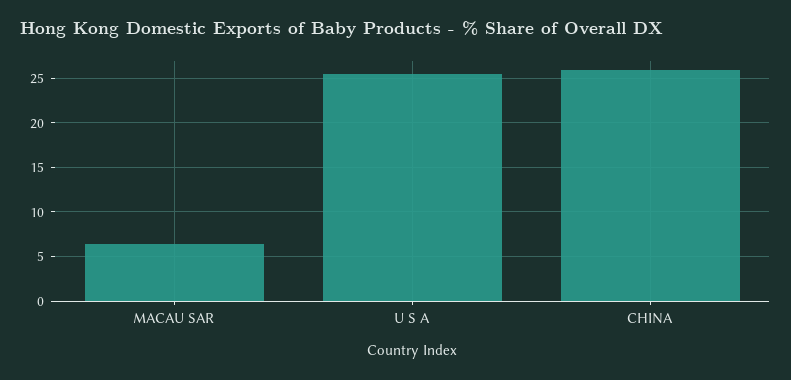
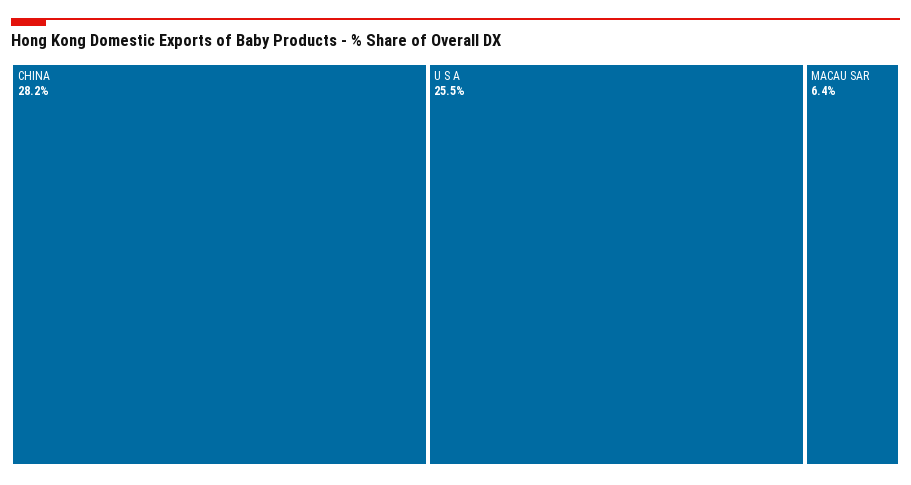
CHINA: 26 -> 28.2

